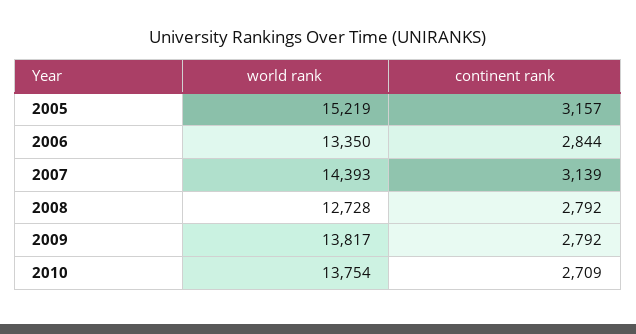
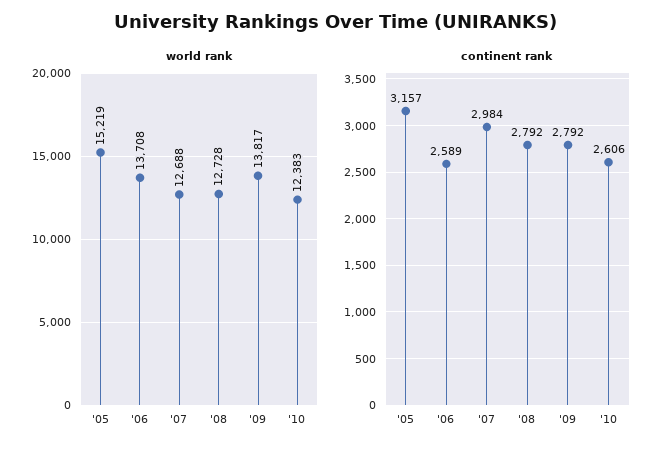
world rank, 2006: 13350 -> 13708
continent rank, 2006: 2844 -> 2589
world rank, 2007: 14393 -> 12688
continent rank, 2007: 3139 -> 2984
world rank, 2010: 13754 -> 12383
continent rank, 2010: 2709 -> 2606

